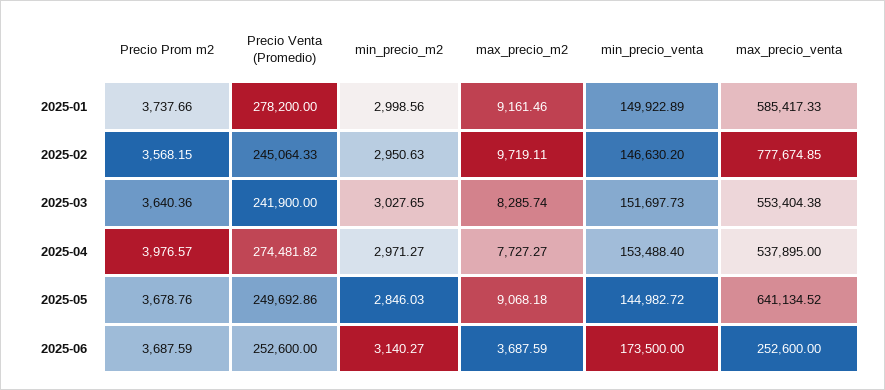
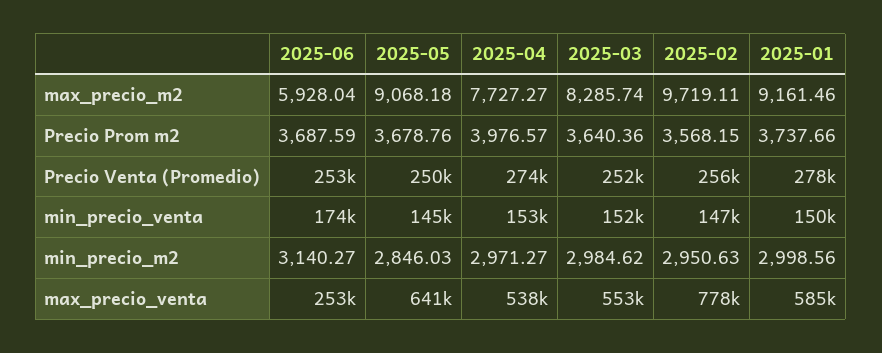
Precio Venta (Promedio), 2025-02: 245064.33 -> 256000
Precio Venta (Promedio), 2025-03: 241900 -> 252000
min_precio_m2, 2025-03: 3027.65 -> 2984.62
max_precio_m2, 2025-06: 3687.59 -> 5928.04

